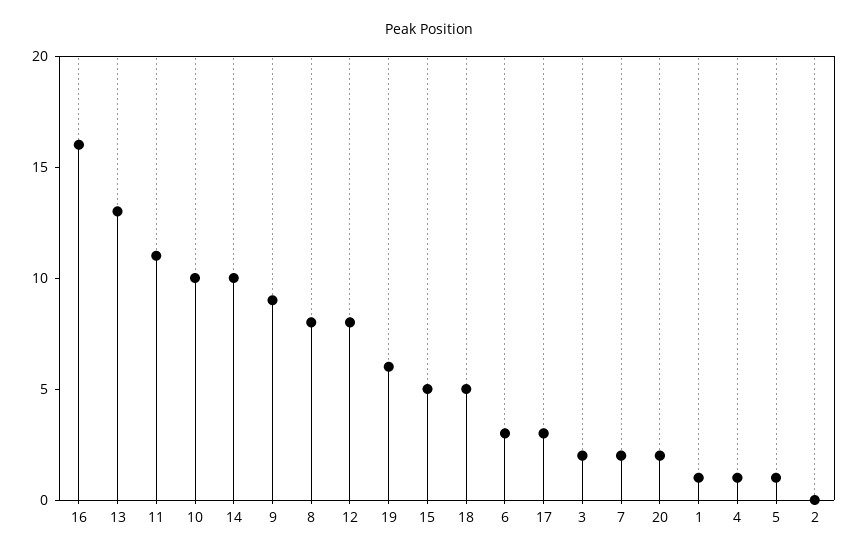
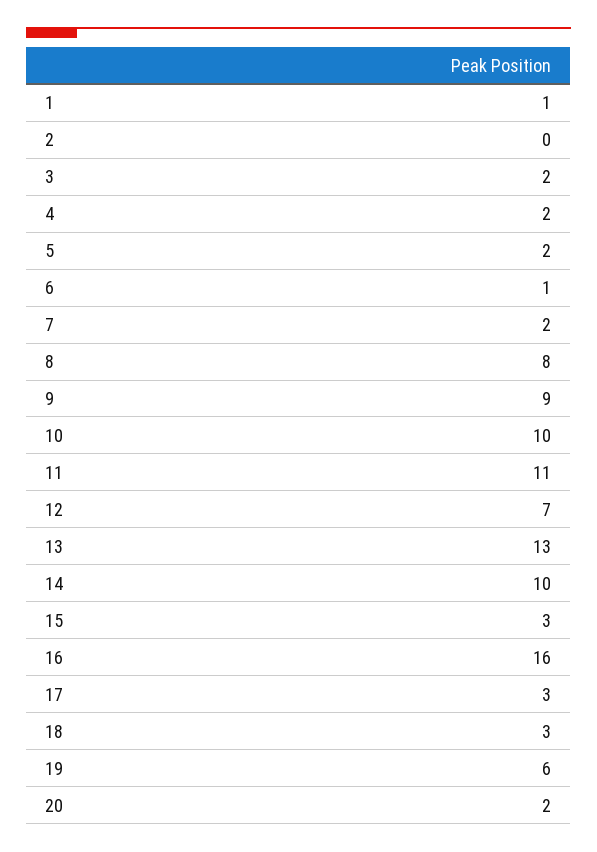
12: 8 -> 7
15: 5 -> 3
18: 5 -> 3
6: 3 -> 1
4: 1 -> 2
5: 1 -> 2

